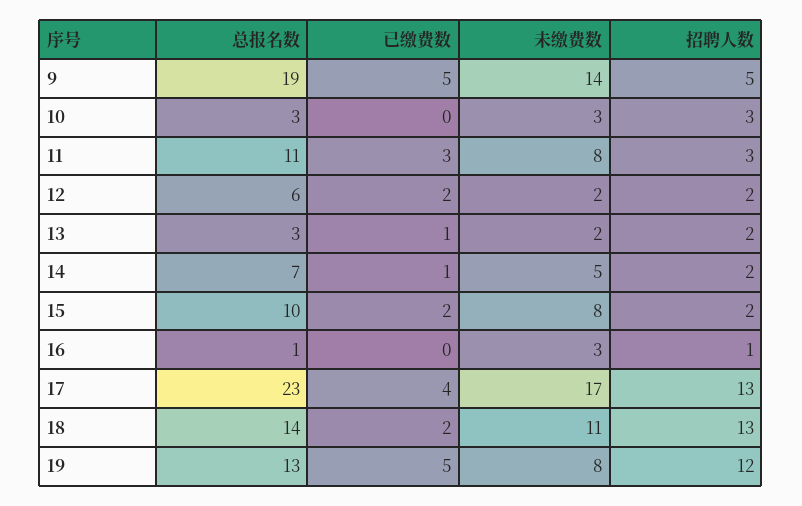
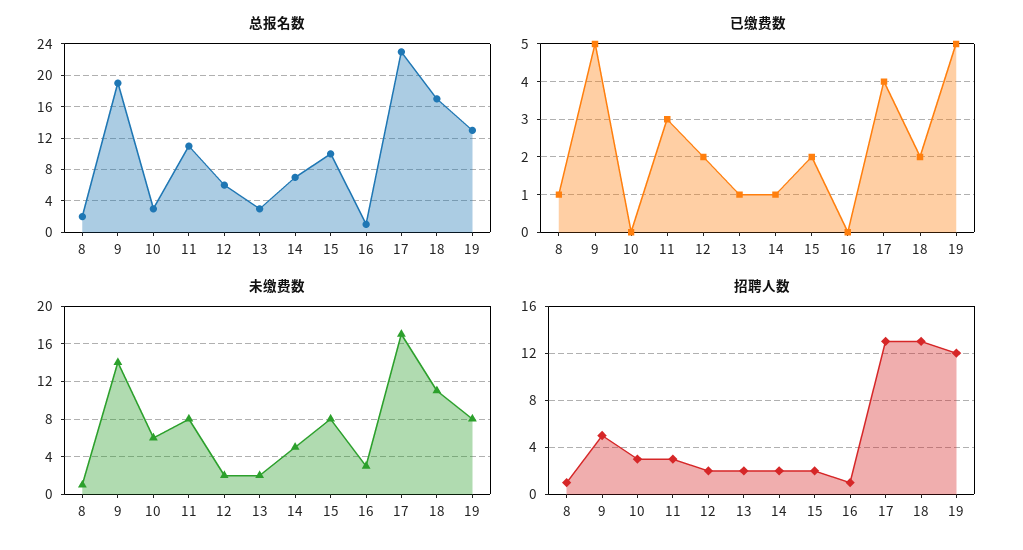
未缴费数, 10: 3 -> 6
总报名数, 18: 14 -> 17
总报名数, 8: none -> 2
已缴费数, 8: none -> 1
未缴费数, 8: none -> 1
招聘人数, 8: none -> 1

